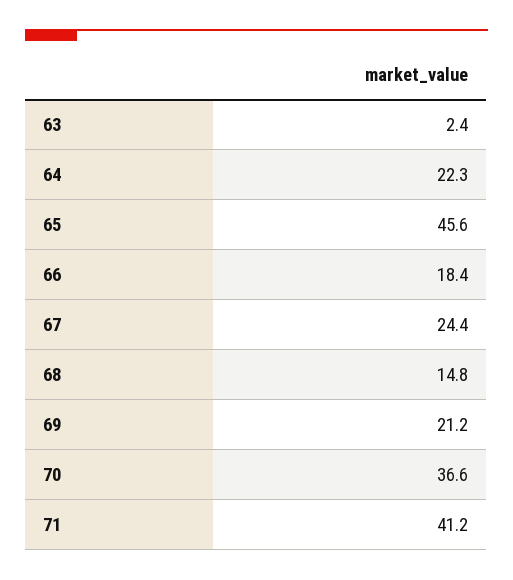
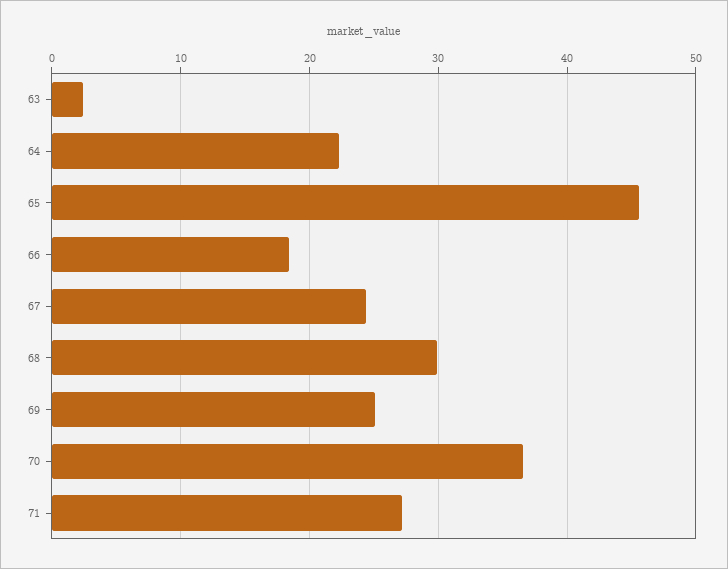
68: 14.8 -> 30
69: 21.2 -> 25
71: 41.2 -> 27

